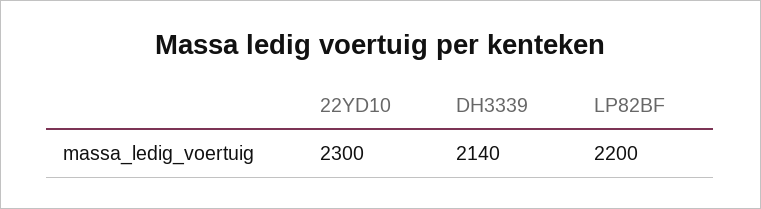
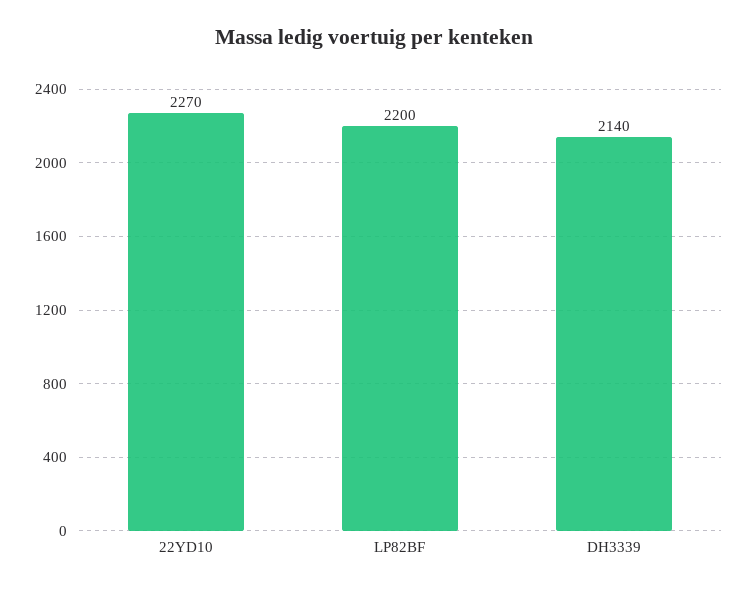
22YD10: 2300 -> 2270

